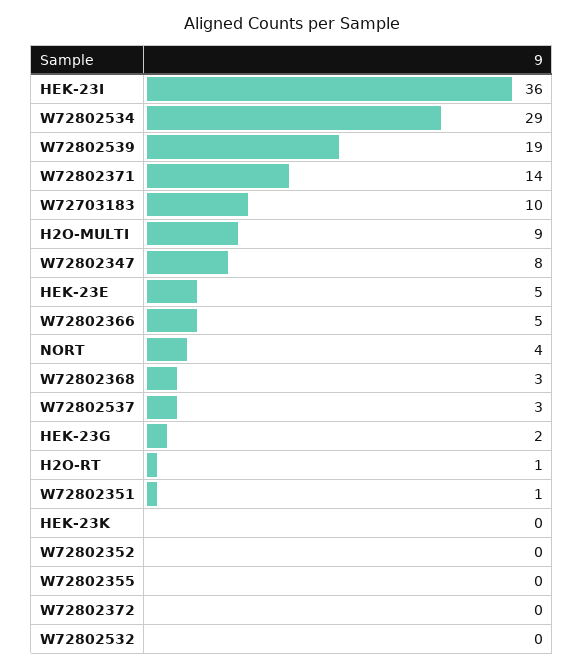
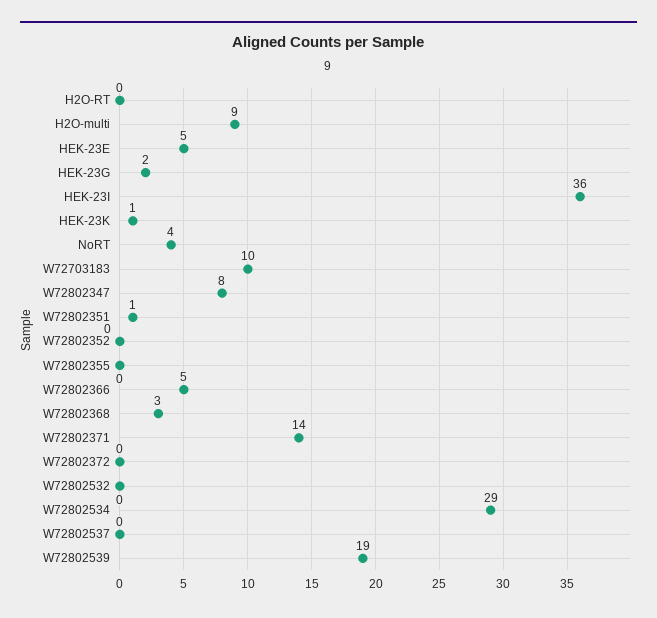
W72802537: 3 -> 0
H2O-RT: 1 -> 0
HEK-23K: 0 -> 1

